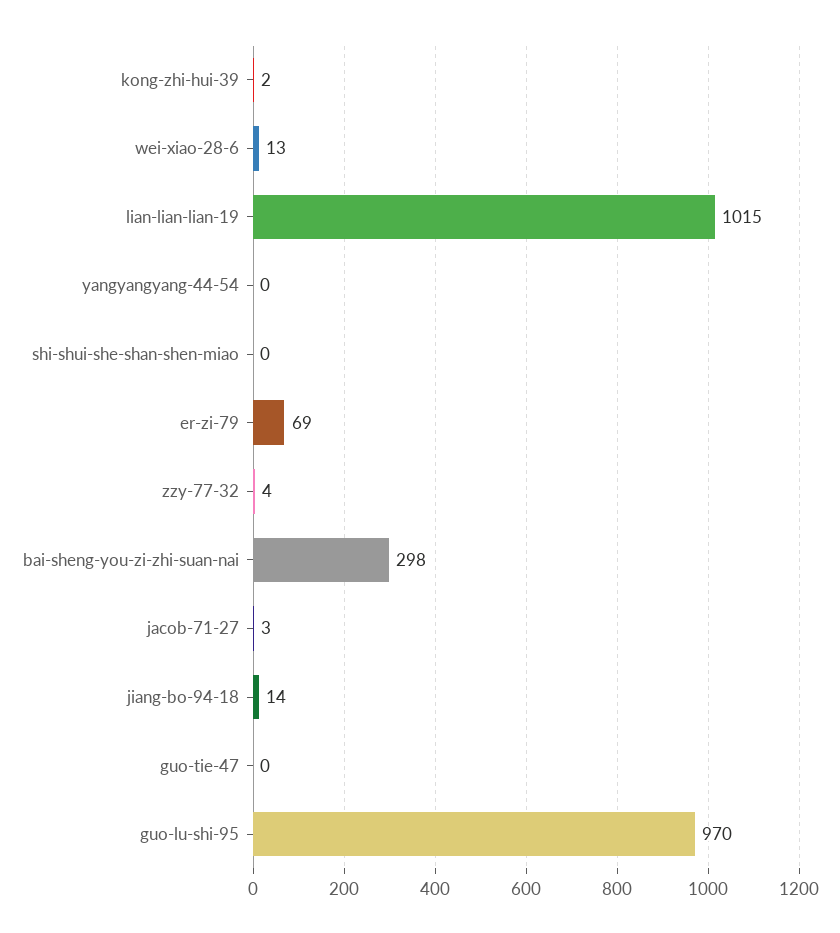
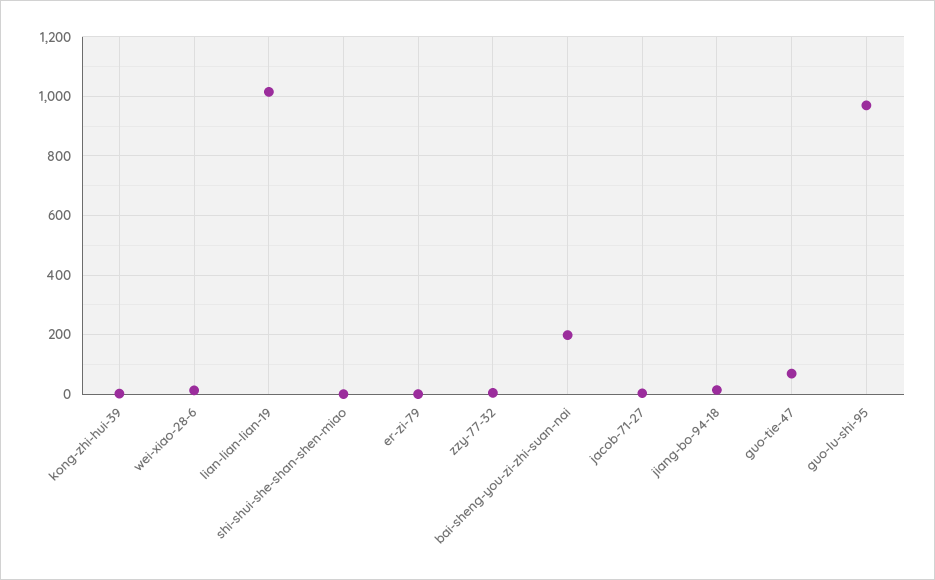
yangyangyang-44-54: 0 -> none
er-zi-79: 69 -> 0
bai-sheng-you-zi-zhi-suan-nai: 298 -> 200
guo-tie-47: 0 -> 75

